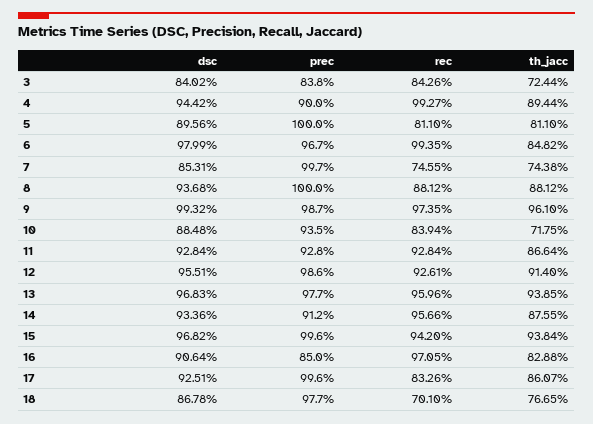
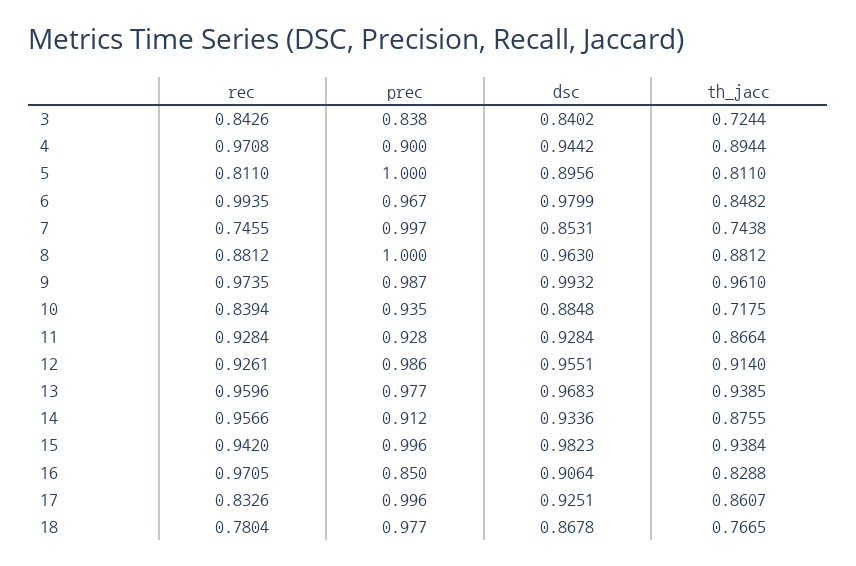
rec, 4: 0.9927 -> 0.9708
dsc, 8: 0.9368 -> 0.963
dsc, 15: 0.9682 -> 0.9823
rec, 18: 0.701 -> 0.7804

